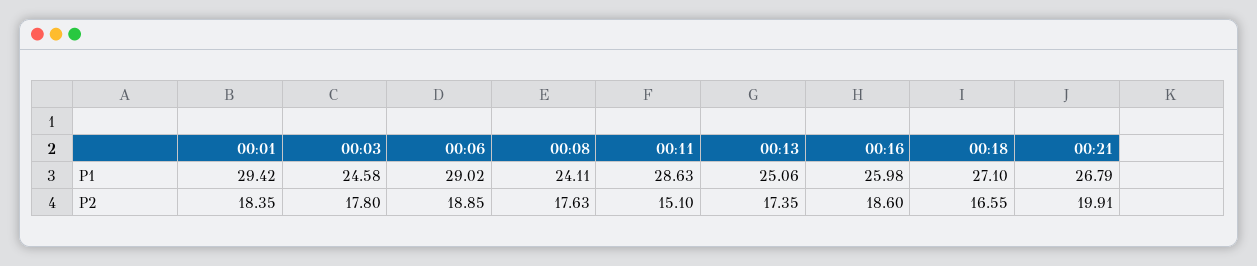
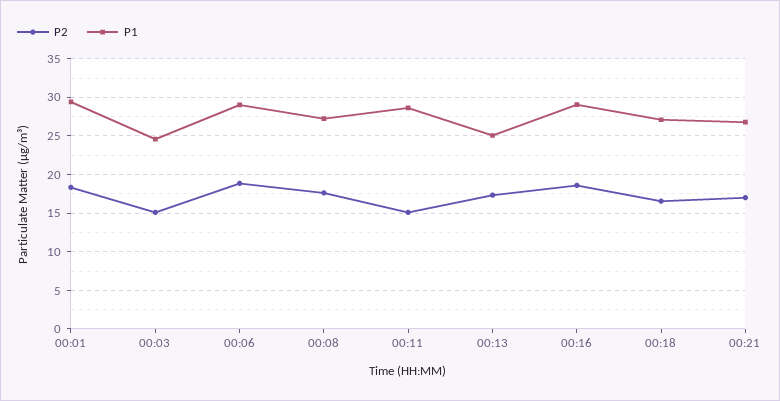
P1, 00:08: 24.11 -> 27
P1, 00:16: 25.98 -> 29
P2, 00:03: 17.8 -> 15
P2, 00:21: 19.91 -> 17

